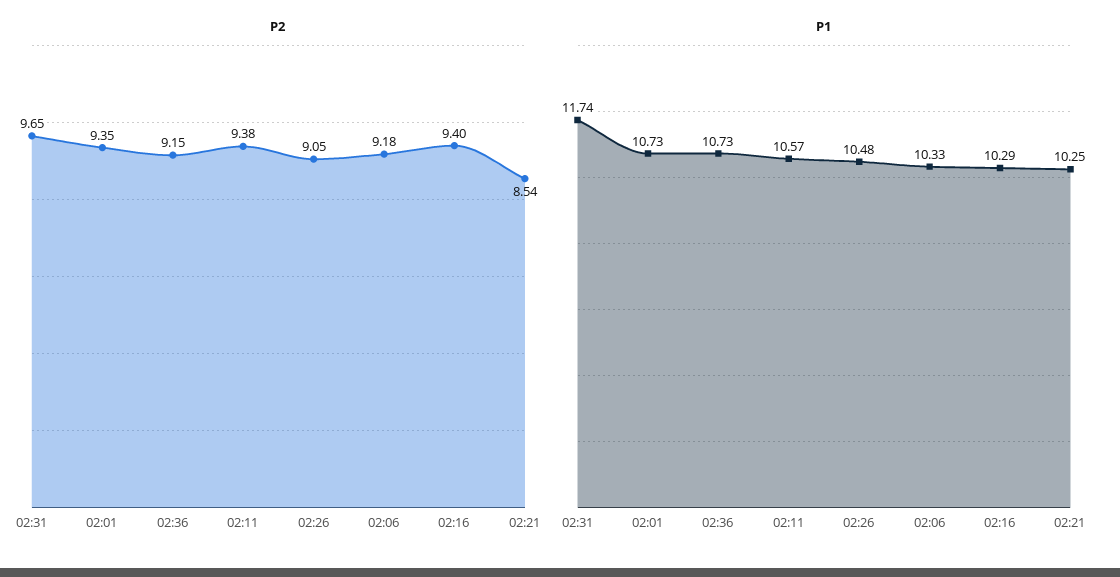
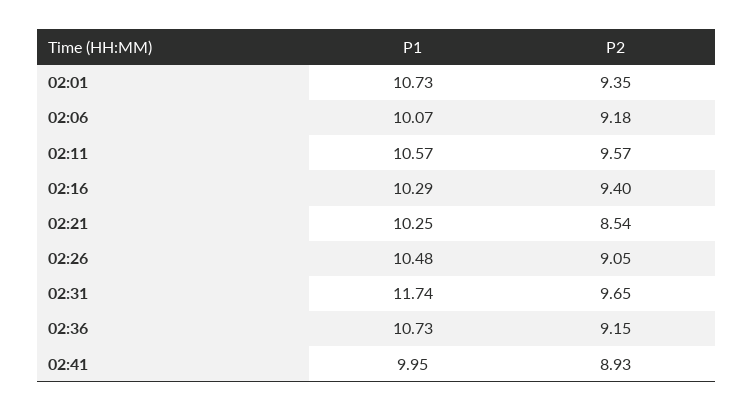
P2, 02:11: 9.38 -> 9.57
P1, 02:06: 10.33 -> 10.07
P1, 02:41: none -> 9.95
P2, 02:41: none -> 8.93

